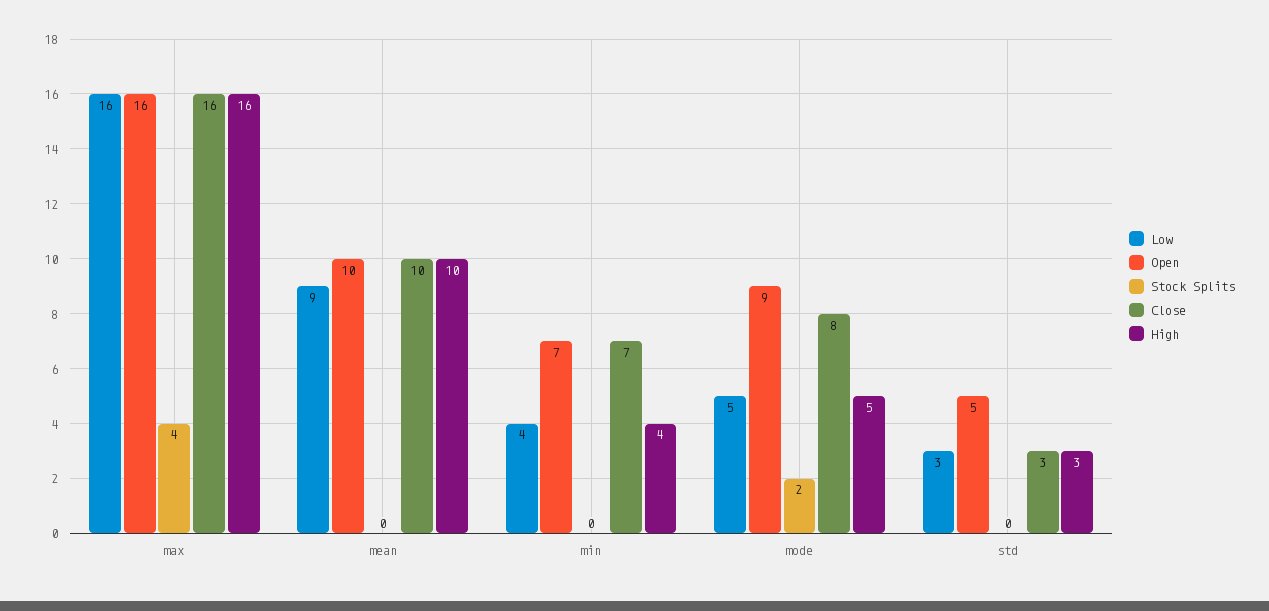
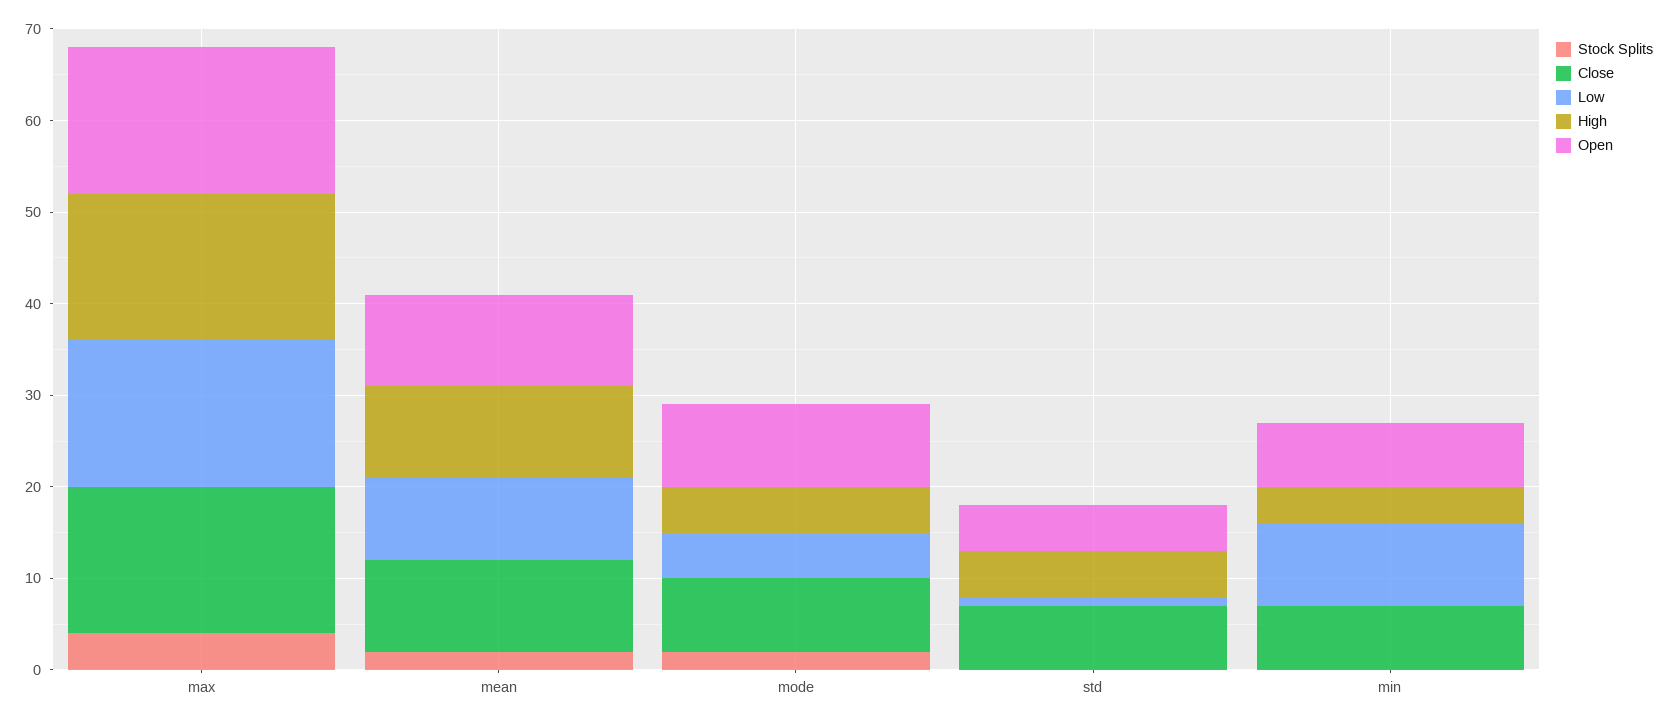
Stock Splits, mean: 0 -> 2
Low, min: 4 -> 9
Low, std: 3 -> 1
Close, std: 3 -> 7
High, std: 3 -> 5

